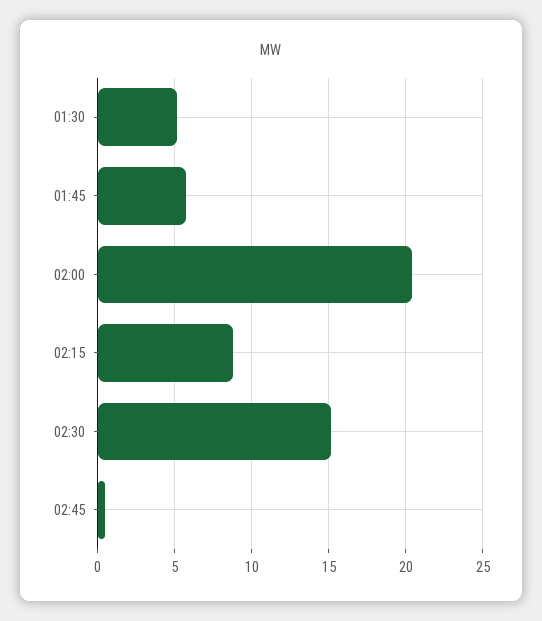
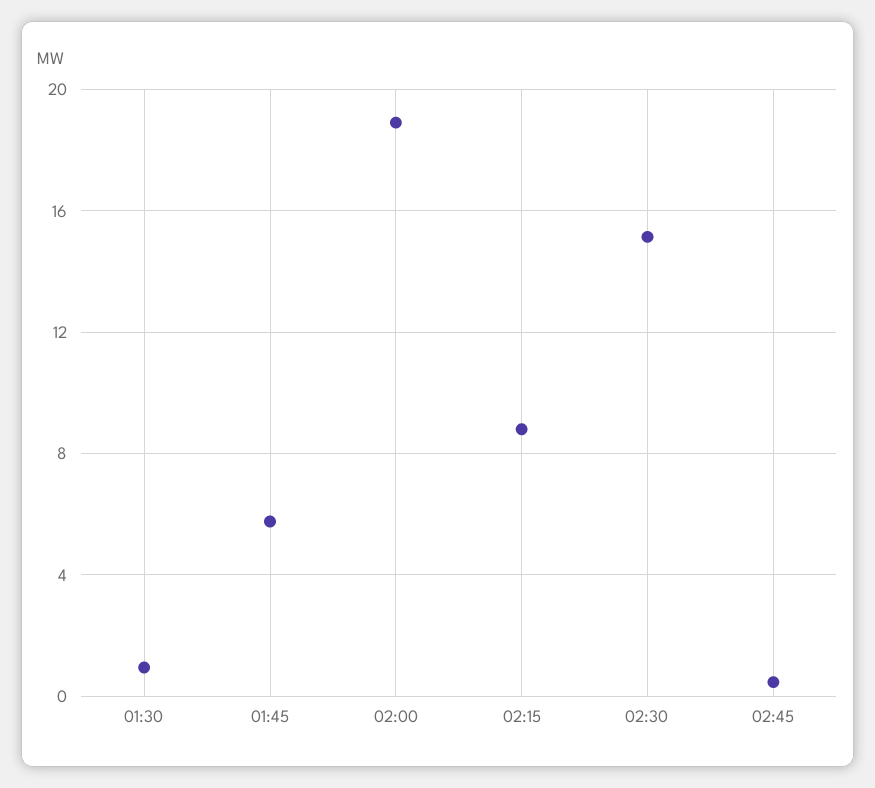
01:30: 5 -> 1
02:00: 20.5 -> 19

